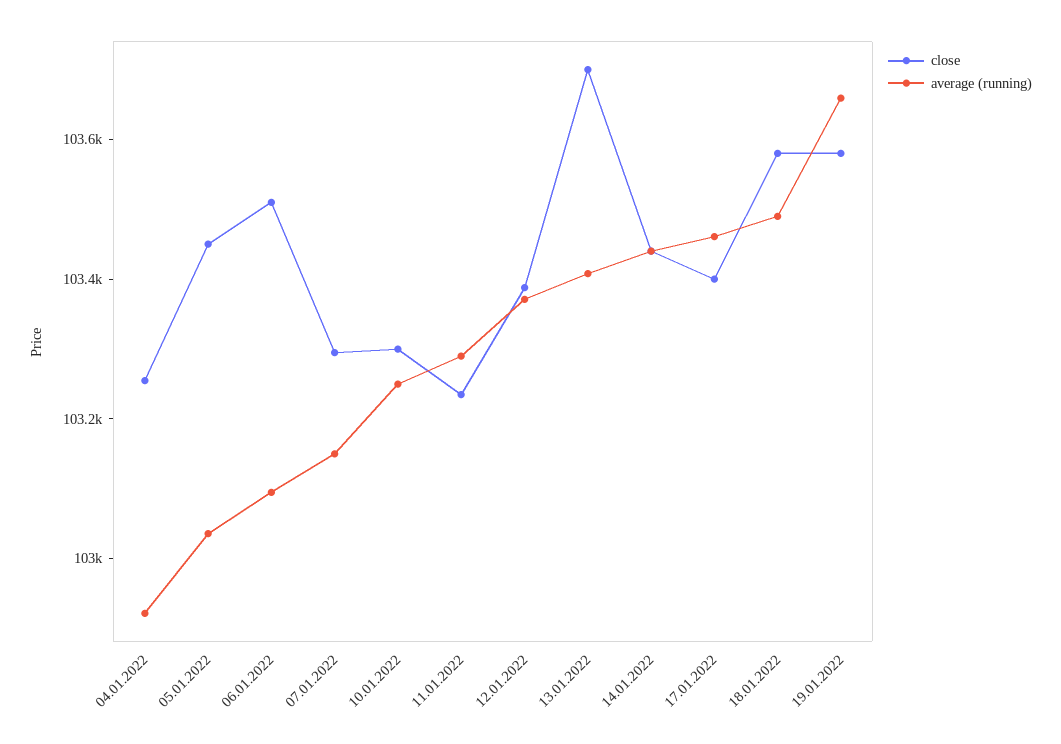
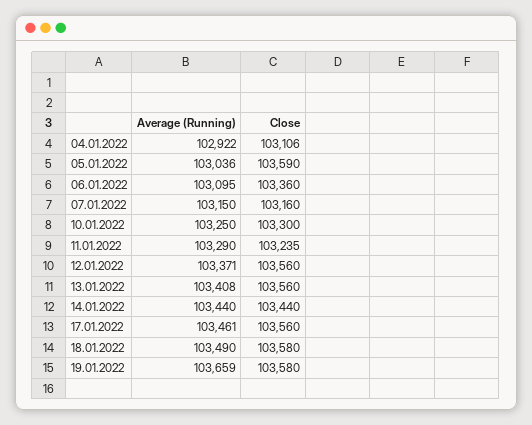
close, 04.01.2022: 103250 -> 103106
close, 05.01.2022: 103450 -> 103590
close, 06.01.2022: 103500 -> 103360
close, 07.01.2022: 103300 -> 103160
close, 12.01.2022: 103400 -> 103560
close, 13.01.2022: 103700 -> 103560
close, 17.01.2022: 103400 -> 103560

